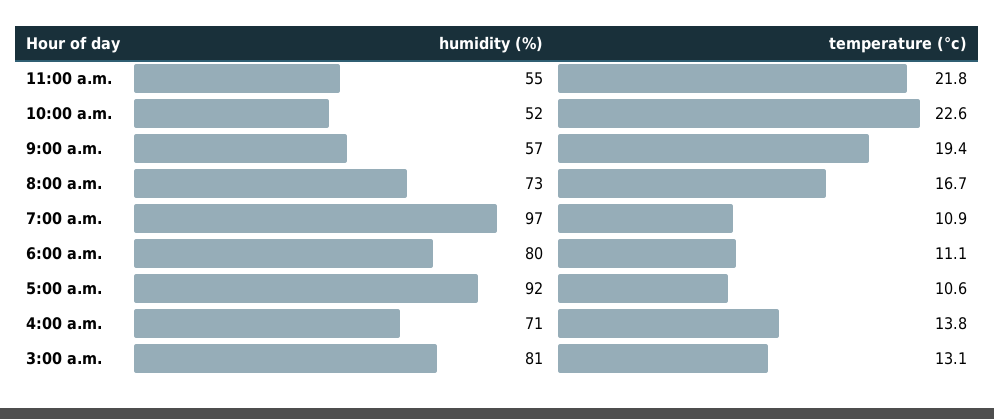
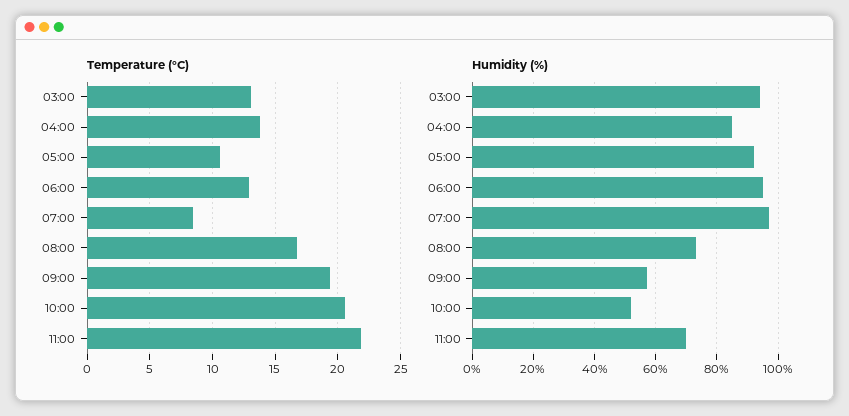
humidity (%), 11:00 a.m.: 55 -> 70
temperature (°c), 10:00 a.m.: 22.6 -> 20.5
temperature (°c), 7:00 a.m.: 10.9 -> 8.5
humidity (%), 6:00 a.m.: 80 -> 95
temperature (°c), 6:00 a.m.: 11.1 -> 13
humidity (%), 4:00 a.m.: 71 -> 85
humidity (%), 3:00 a.m.: 81 -> 95

